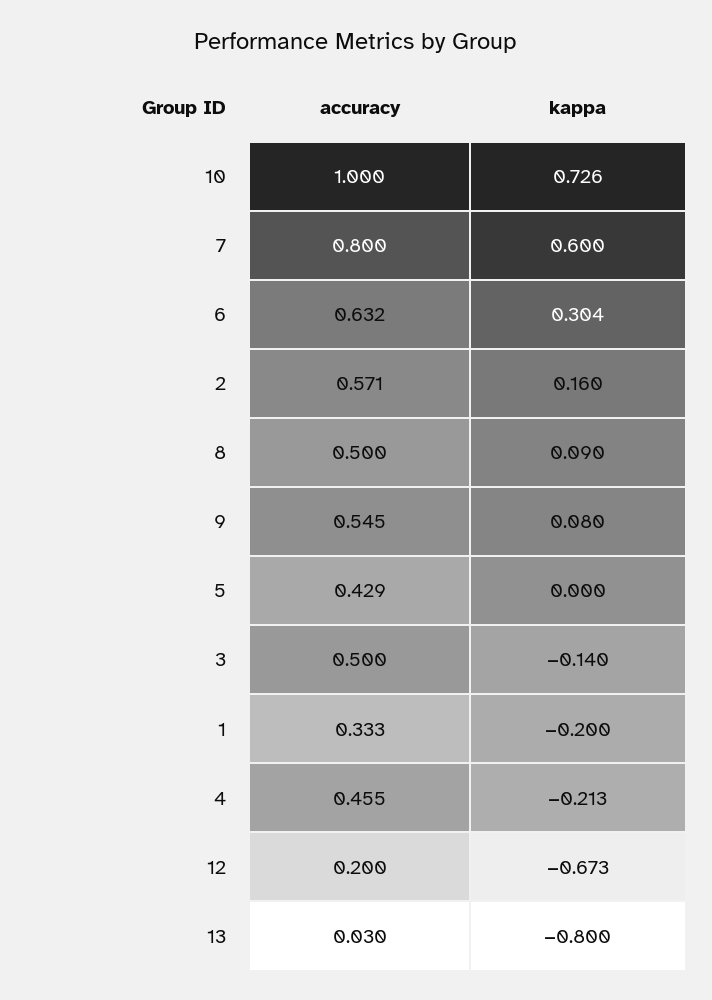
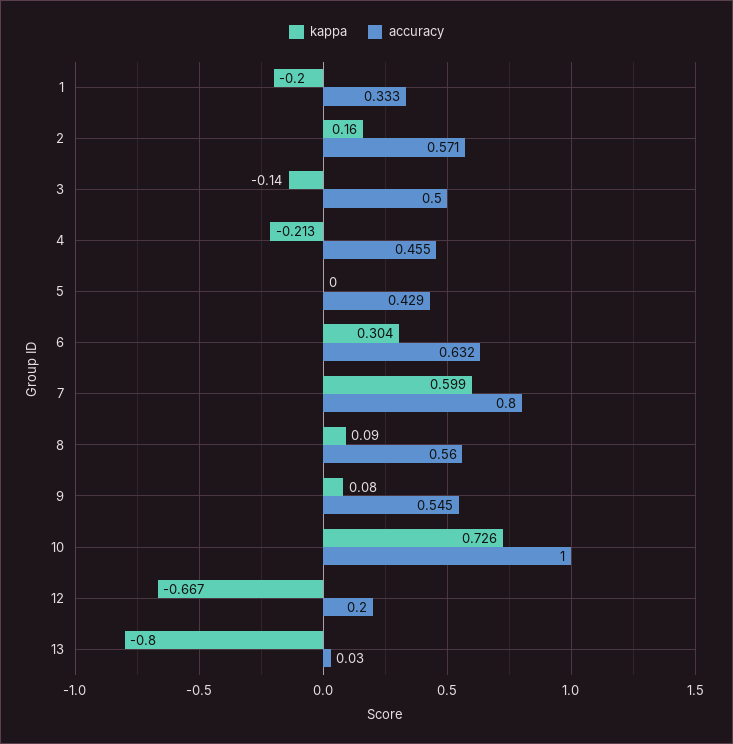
kappa, 7: 0.6 -> 0.599
accuracy, 8: 0.5 -> 0.56
kappa, 12: -0.673 -> -0.667

